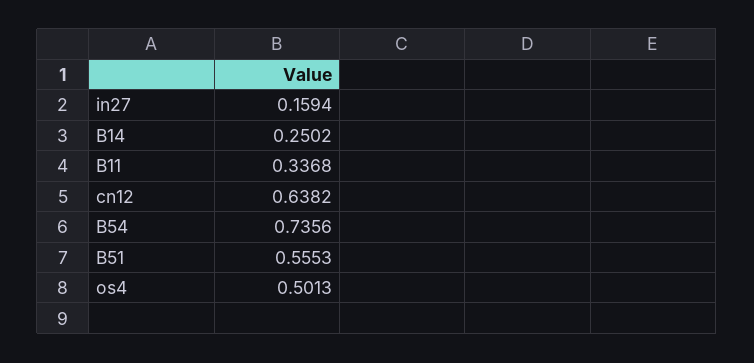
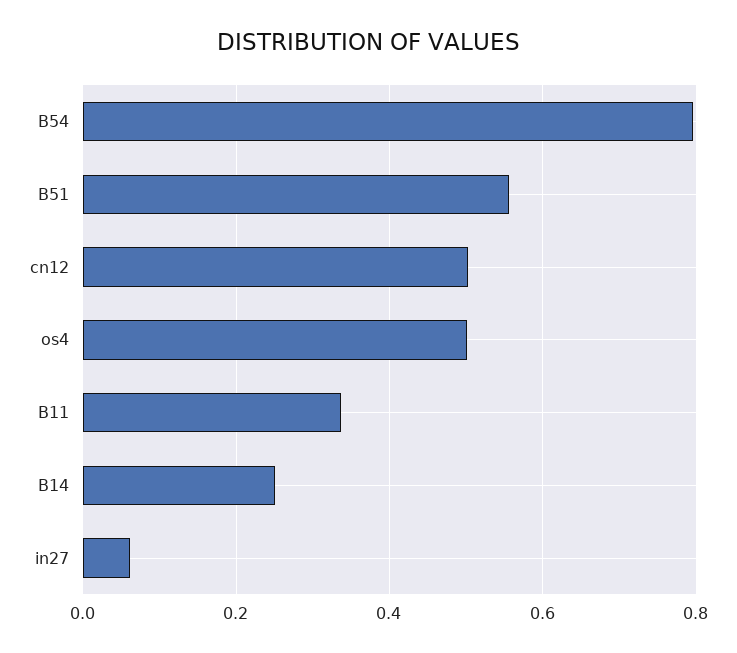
in27: 0.1594 -> 0.06
cn12: 0.6382 -> 0.5
B54: 0.7356 -> 0.8

